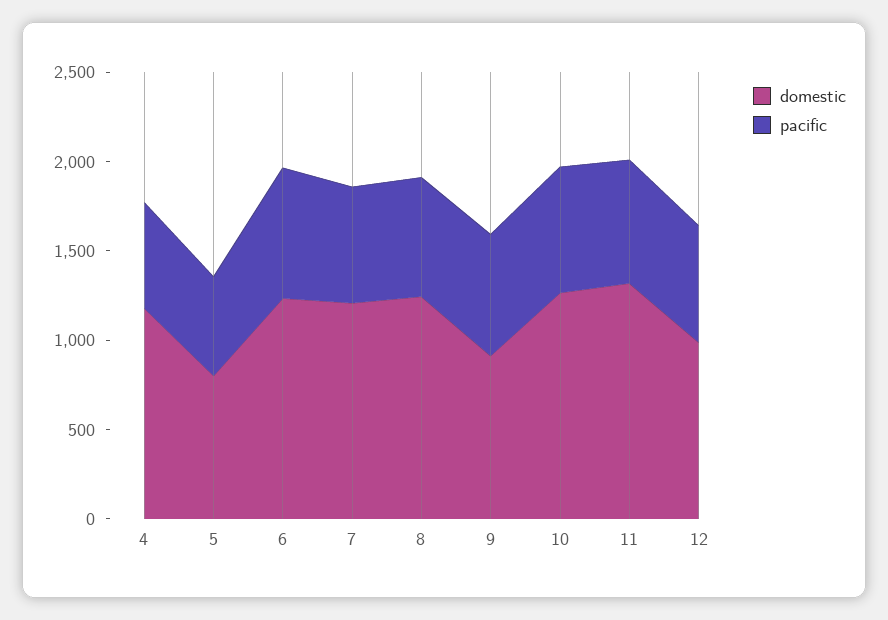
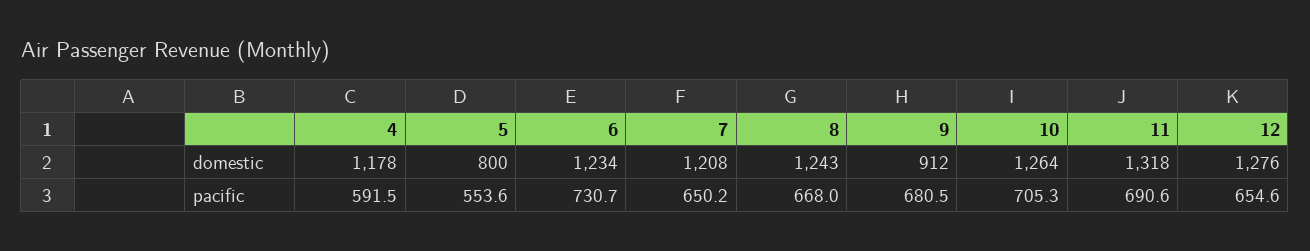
domestic, 12: 1000 -> 1276

